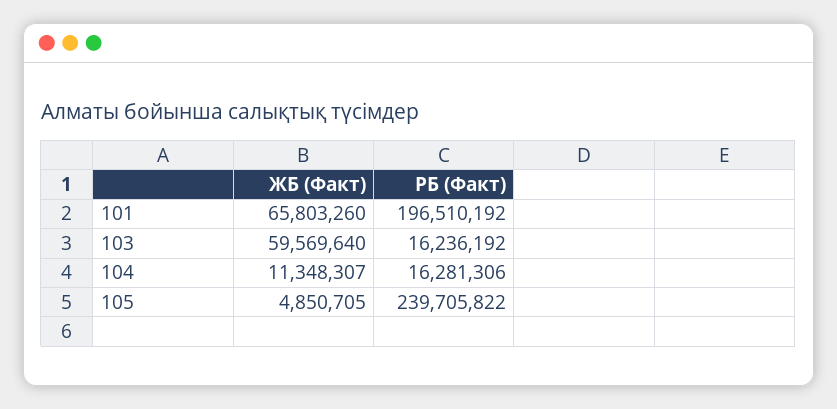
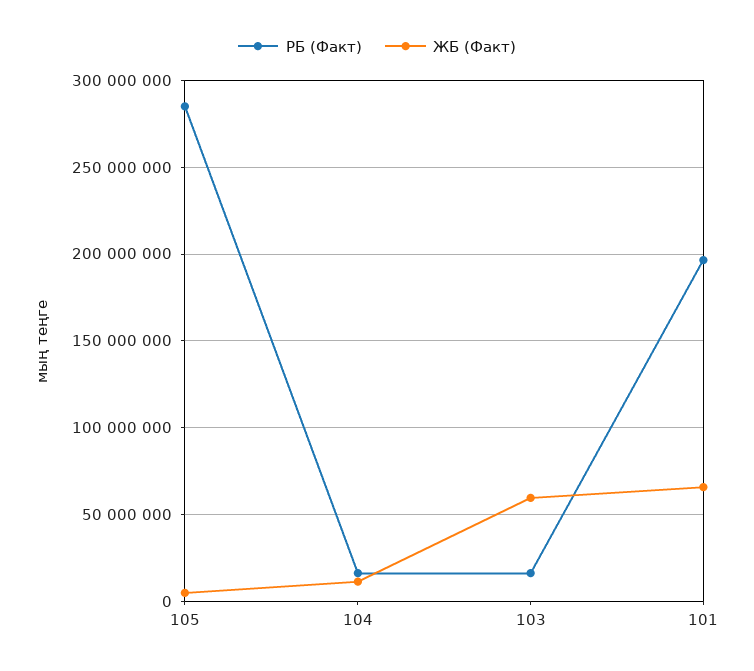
РБ (Факт), 105: 239705822 -> 285000000

